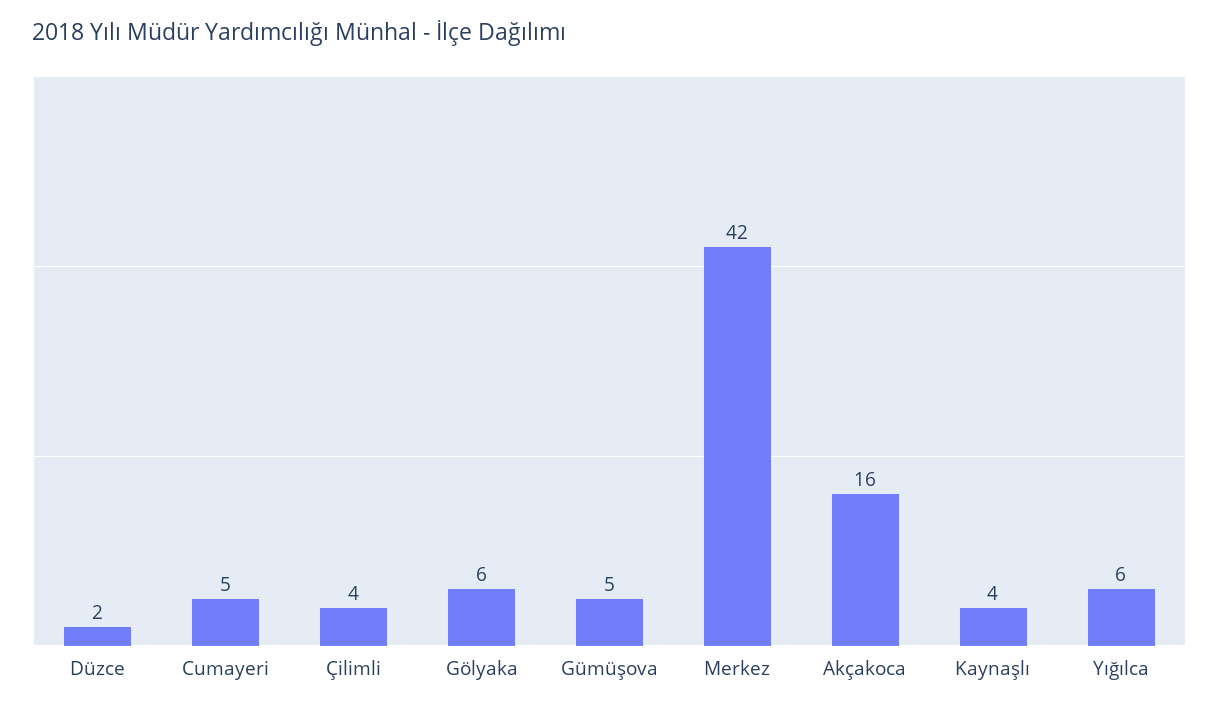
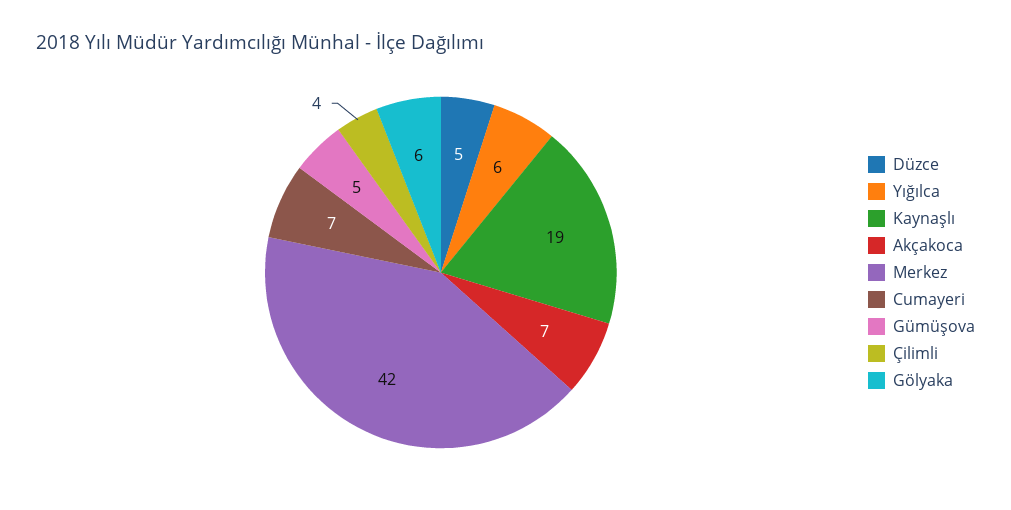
Düzce: 2 -> 5
Cumayeri: 5 -> 7
Akçakoca: 16 -> 7
Kaynaşlı: 4 -> 19

